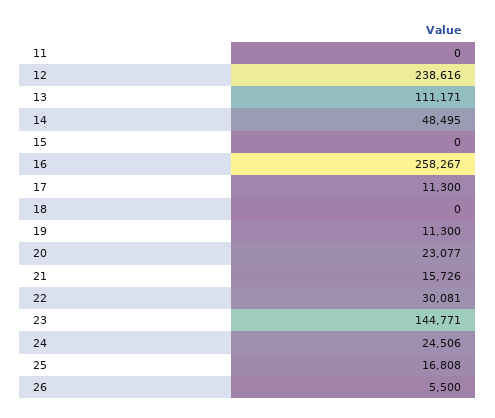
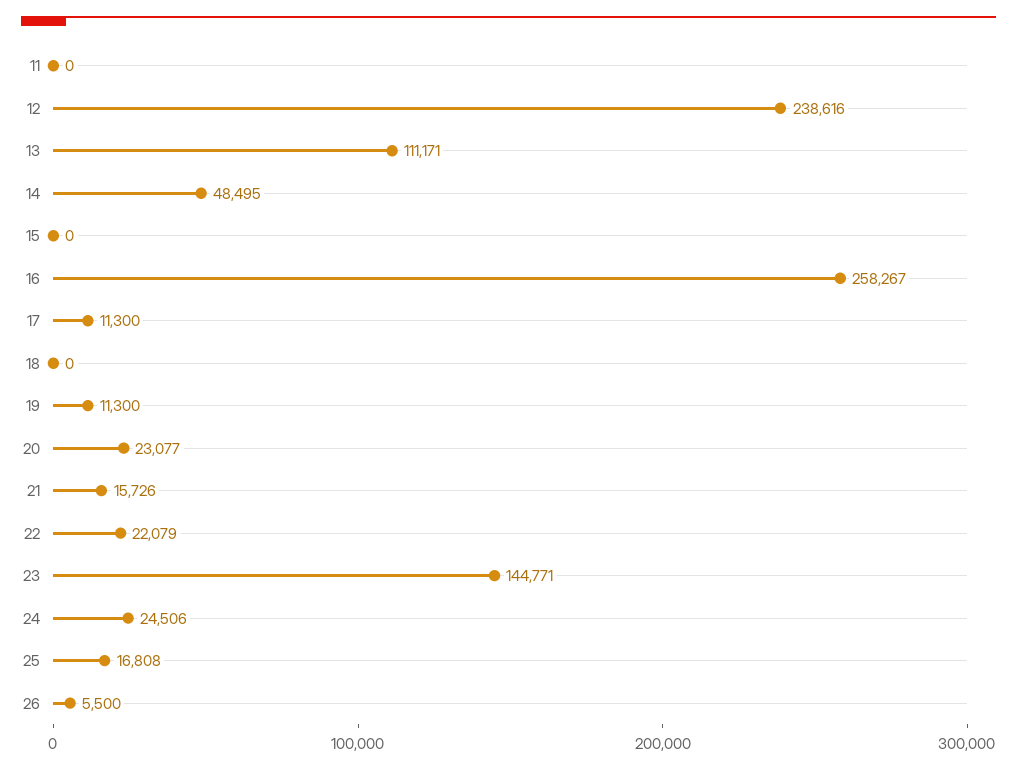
22: 30081 -> 22079

